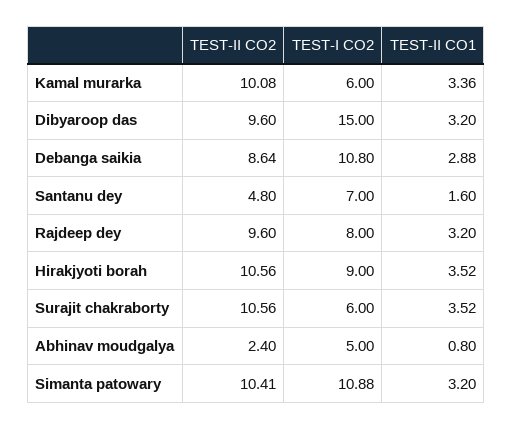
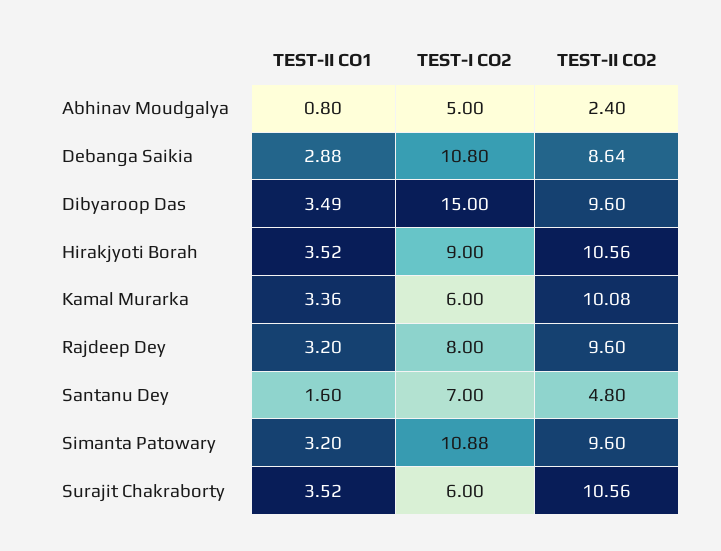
TEST-II CO1, Dibyaroop das: 3.2 -> 3.49
TEST-II CO2, Simanta patowary: 10.41 -> 9.6

